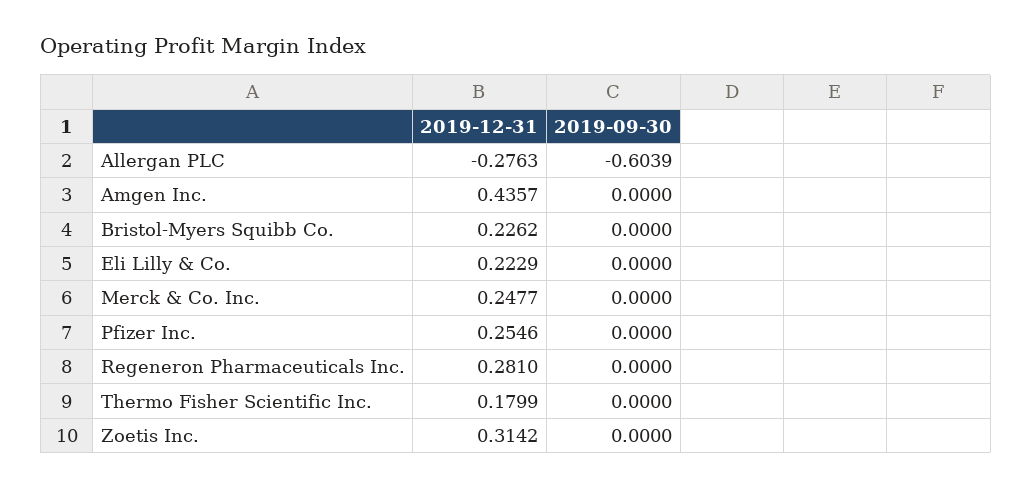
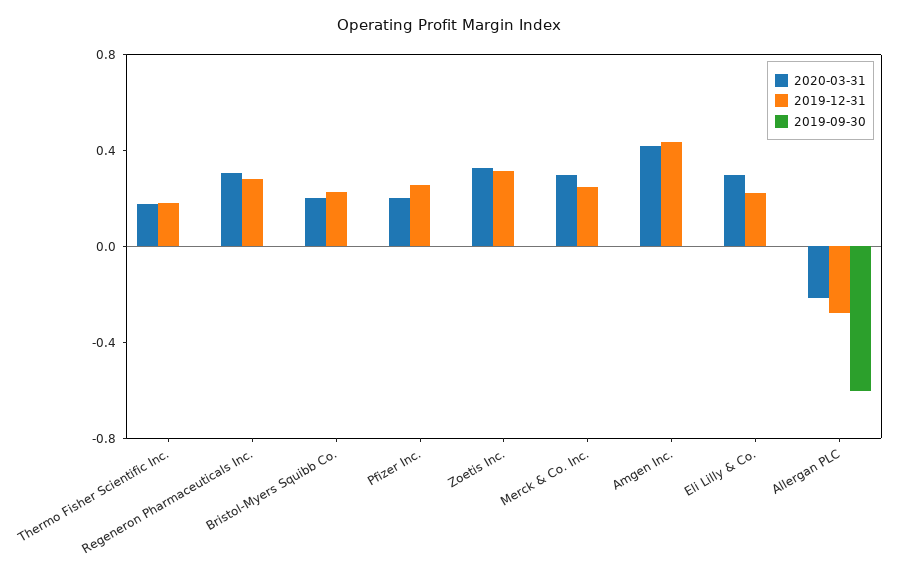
2020-03-31, Thermo Fisher Scientific Inc.: none -> 0.2
2020-03-31, Regeneron Pharmaceuticals Inc.: none -> 0.3
2020-03-31, Bristol-Myers Squibb Co.: none -> 0.2
2020-03-31, Pfizer Inc.: none -> 0.2
2020-03-31, Zoetis Inc.: none -> 0.3
2020-03-31, Merck & Co. Inc.: none -> 0.3
2020-03-31, Amgen Inc.: none -> 0.4
2020-03-31, Eli Lilly & Co.: none -> 0.3
2020-03-31, Allergan PLC: none -> -0.2

